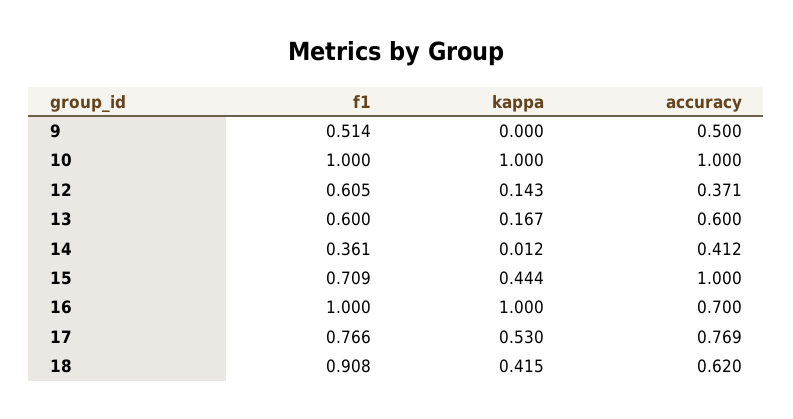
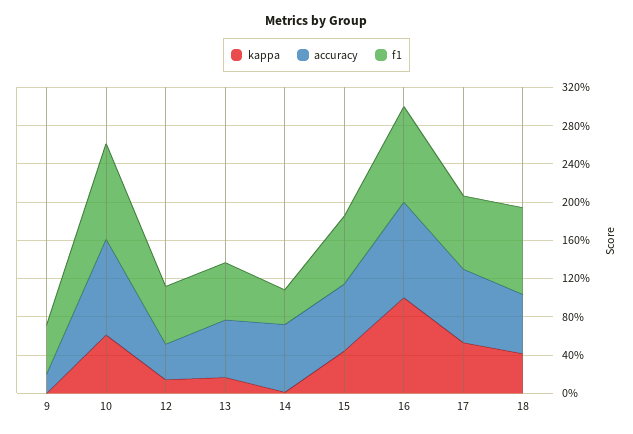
accuracy, 9: 0.5 -> 0.2
kappa, 10: 1 -> 0.6
accuracy, 14: 0.412 -> 0.7
accuracy, 15: 1 -> 0.7
accuracy, 16: 0.7 -> 1

